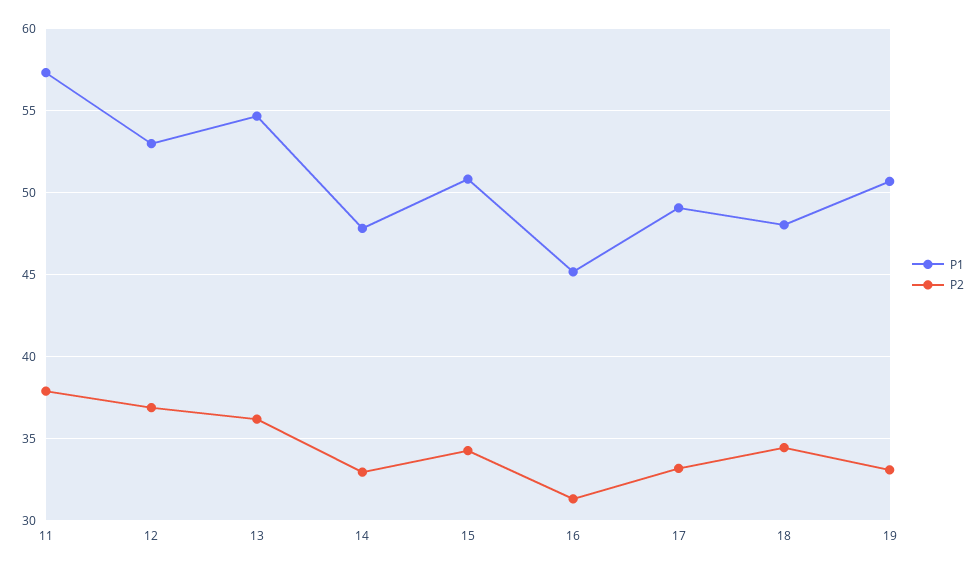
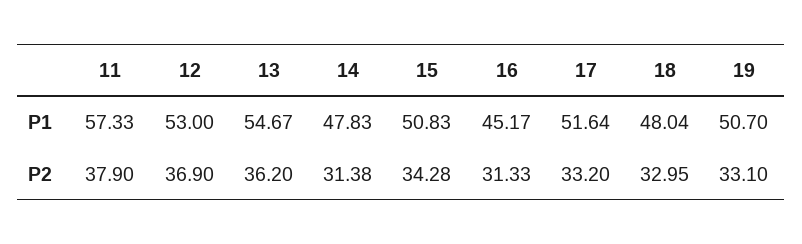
P2, 14: 33 -> 31.38
P1, 17: 49 -> 51.64
P2, 18: 34.5 -> 32.95

